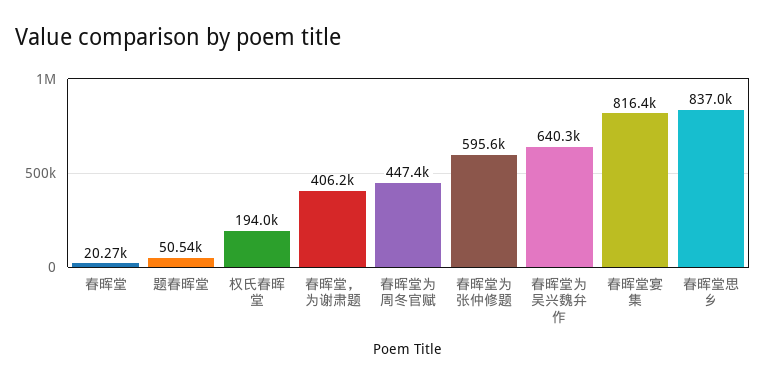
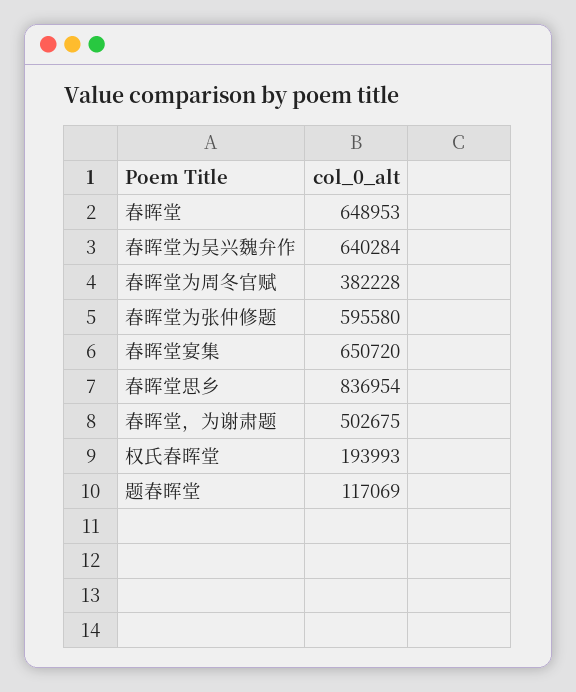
春晖堂: 20270 -> 648953
题春晖堂: 50540 -> 117069
春晖堂，为谢肃题: 406200 -> 502675
春晖堂为周冬官赋: 447400 -> 382228
春晖堂宴集: 816400 -> 650720

